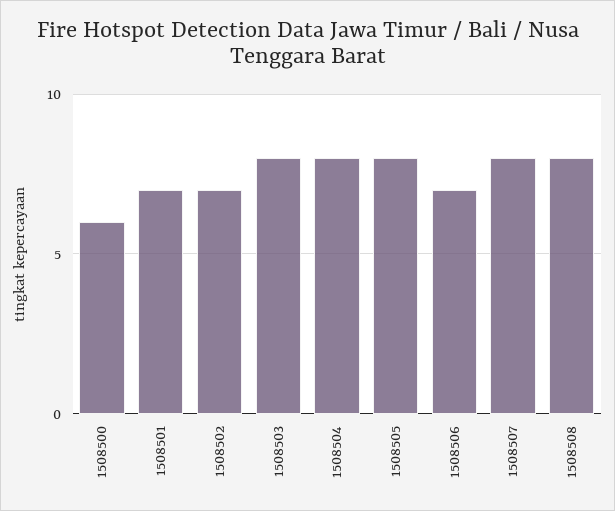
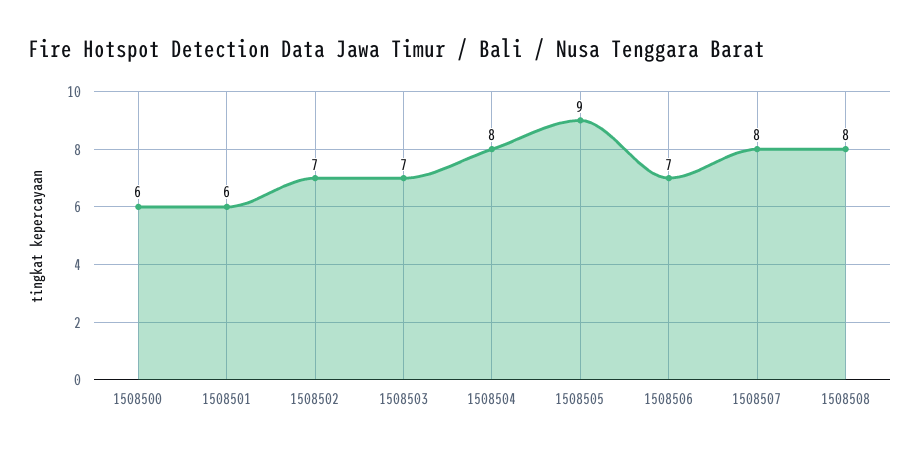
1508501: 7 -> 6
1508503: 8 -> 7
1508505: 8 -> 9

